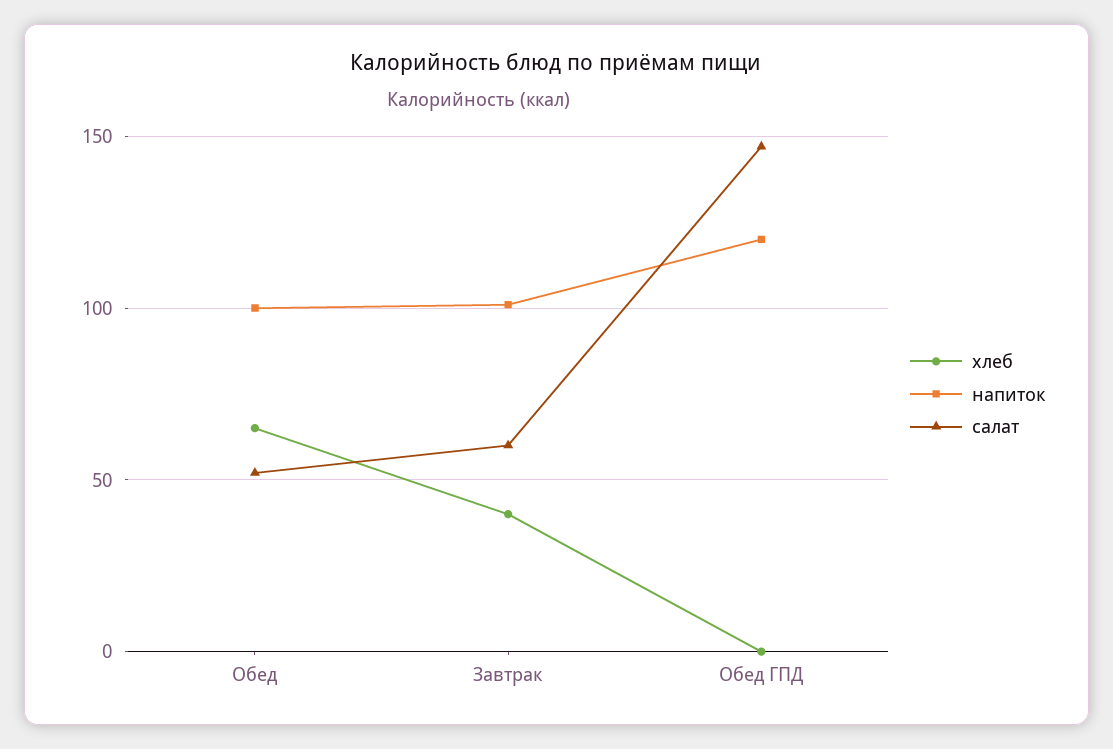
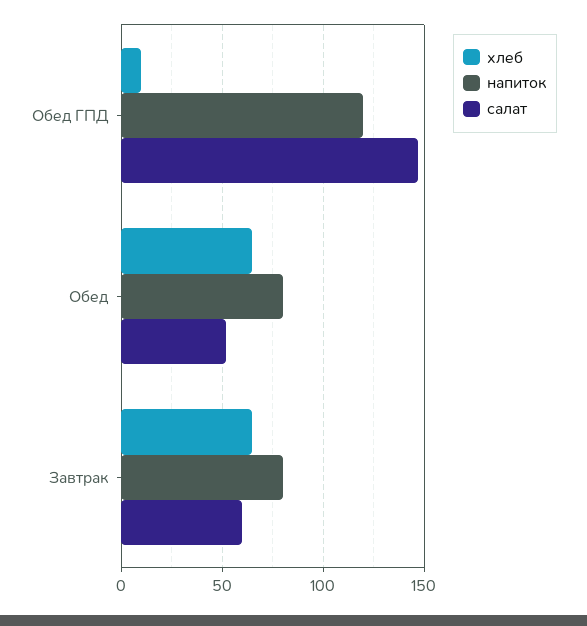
напиток, Обед: 100 -> 80
хлеб, Завтрак: 40 -> 65
напиток, Завтрак: 100 -> 80
хлеб, Обед ГПД: 0 -> 10

